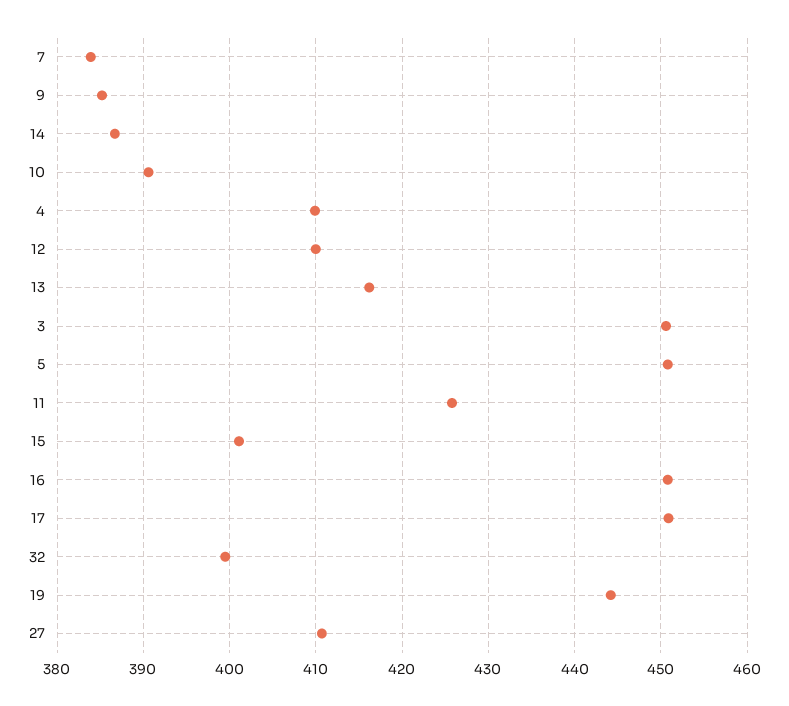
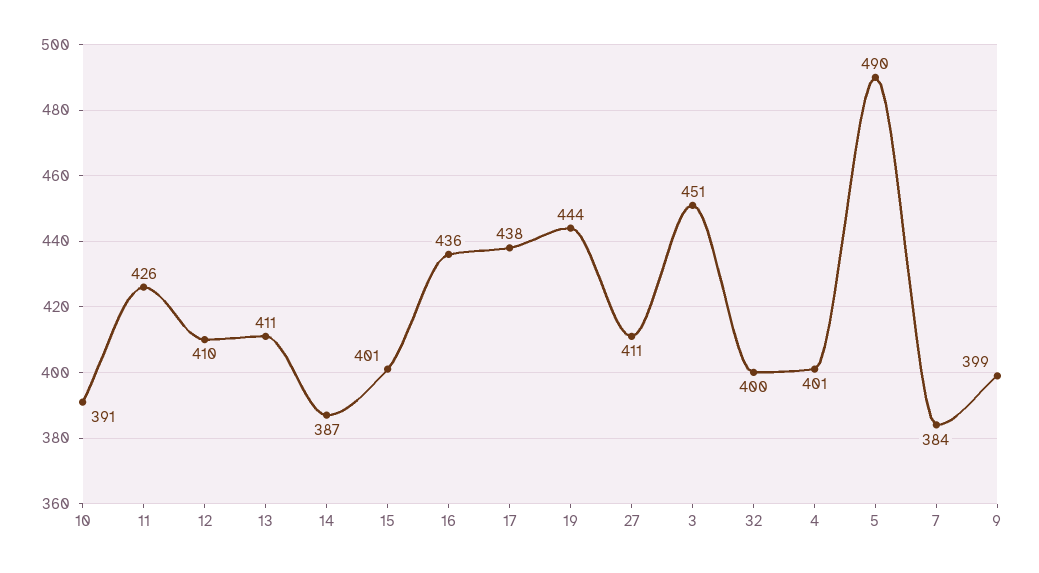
9: 385 -> 399
4: 410 -> 401
13: 416 -> 411
5: 451 -> 490
16: 451 -> 436
17: 451 -> 438

